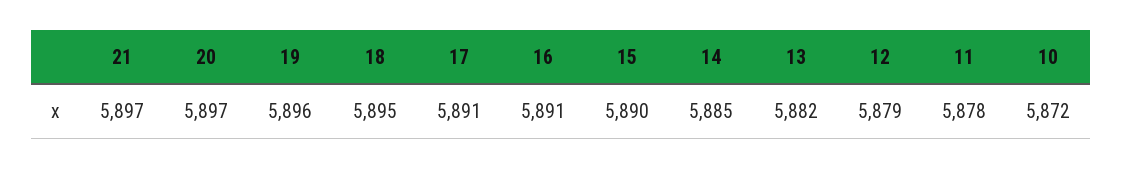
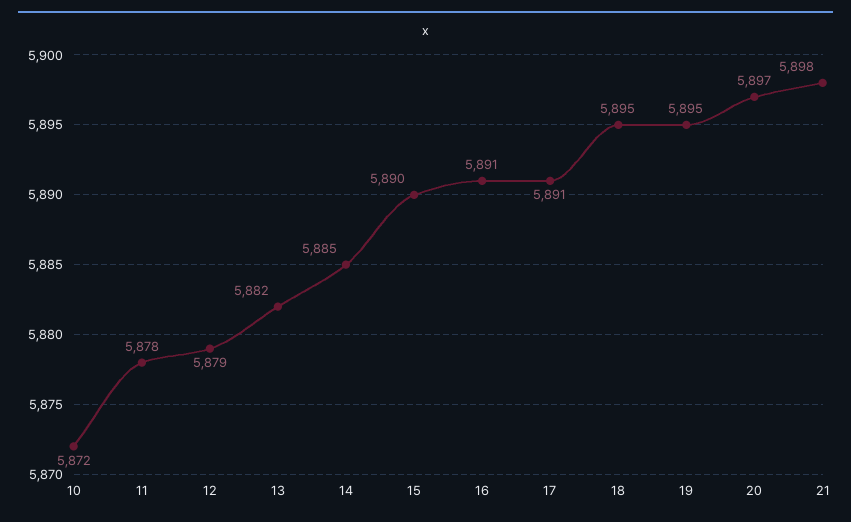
21: 5897 -> 5898
19: 5896 -> 5895

